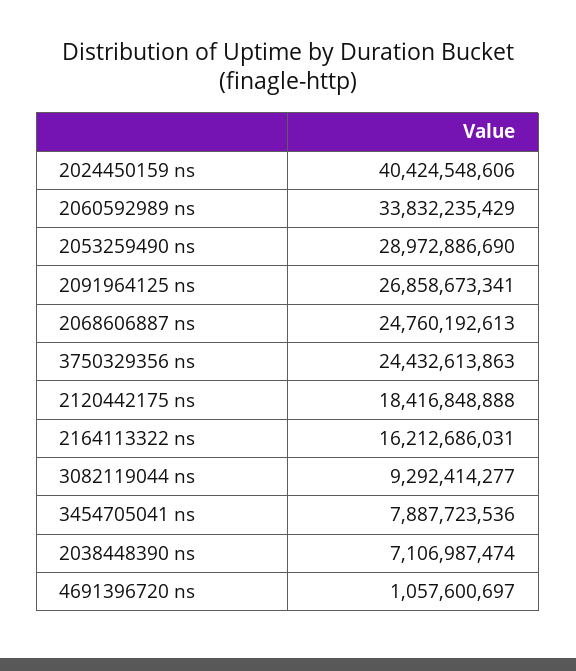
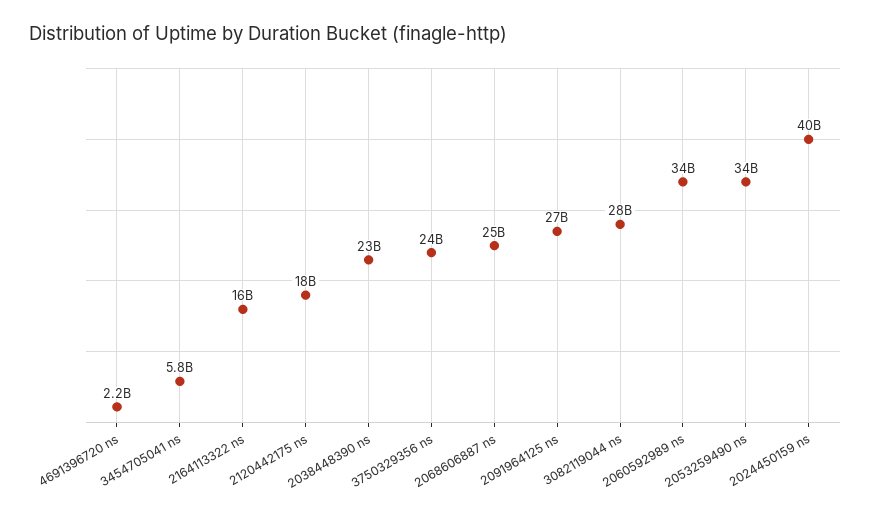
2053259490 ns: 28972886690 -> 34000000000
3082119044 ns: 9292414277 -> 28000000000
3454705041 ns: 7887723536 -> 5800000000
2038448390 ns: 7106987474 -> 23000000000
4691396720 ns: 1057600697 -> 2200000000

